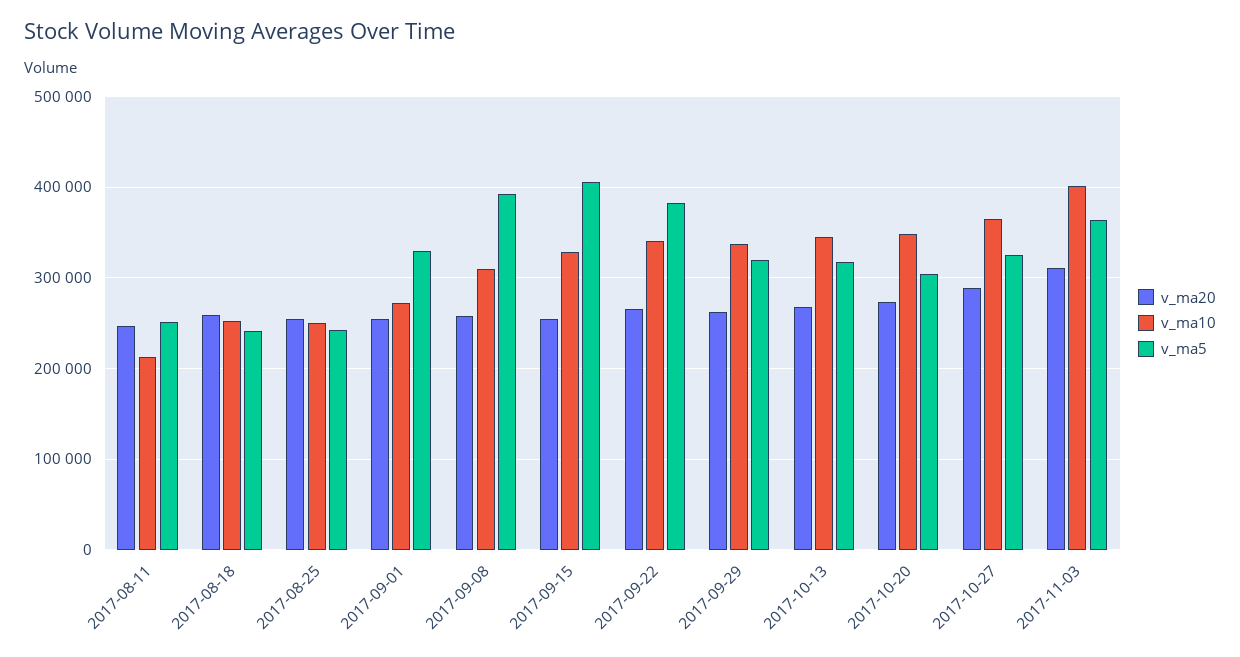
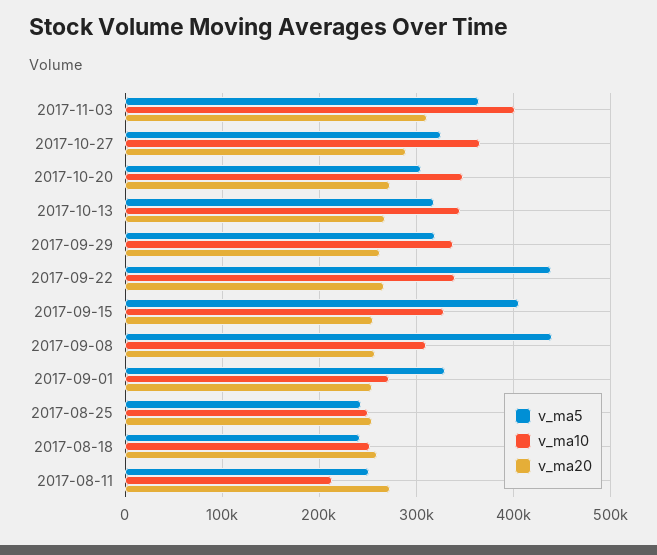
v_ma20, 2017-08-11: 250000 -> 270000
v_ma5, 2017-09-08: 390000 -> 440000
v_ma5, 2017-09-22: 380000 -> 440000

